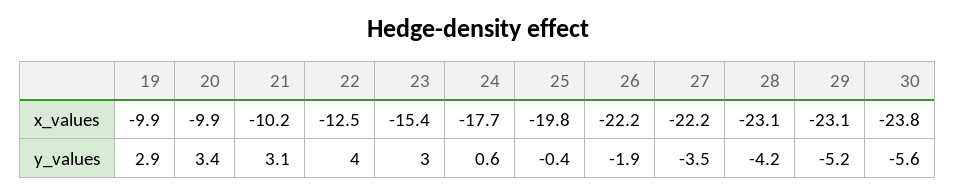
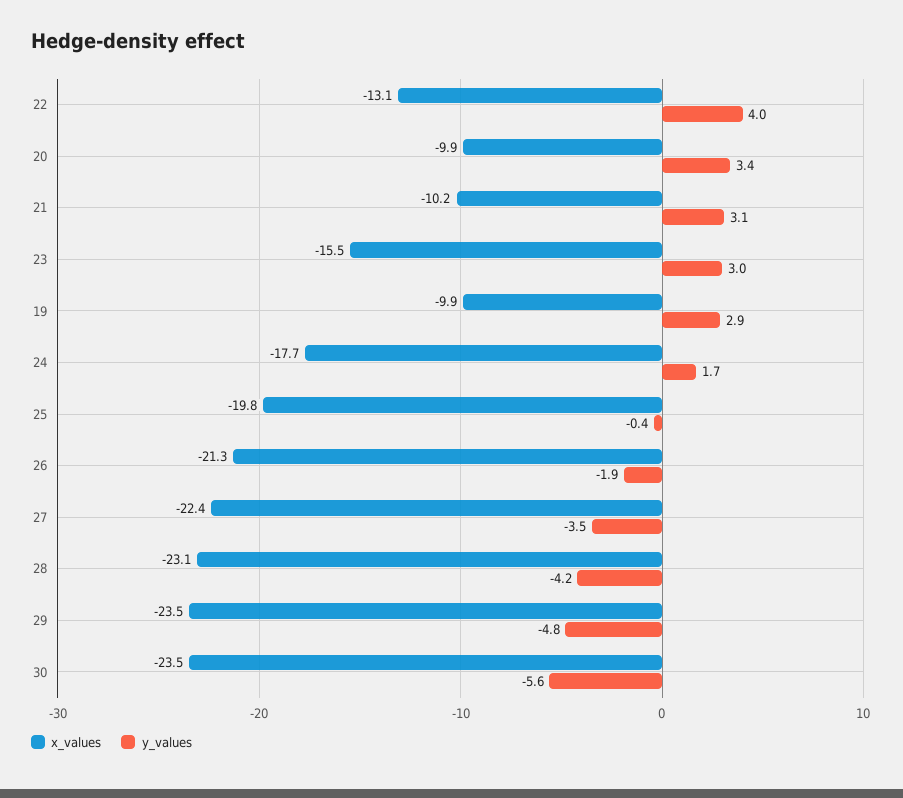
x_values, 22: -12.5 -> -13.1
x_values, 23: -15.4 -> -15.5
x_values, 26: -22.2 -> -21.3
x_values, 27: -22.2 -> -22.4
x_values, 29: -23.1 -> -23.5
x_values, 30: -23.8 -> -23.5
y_values, 24: 0.6 -> 1.7
y_values, 29: -5.2 -> -4.8

